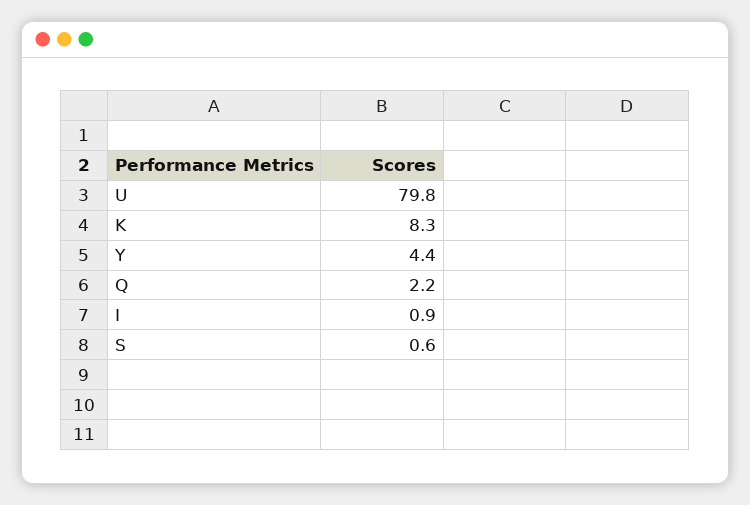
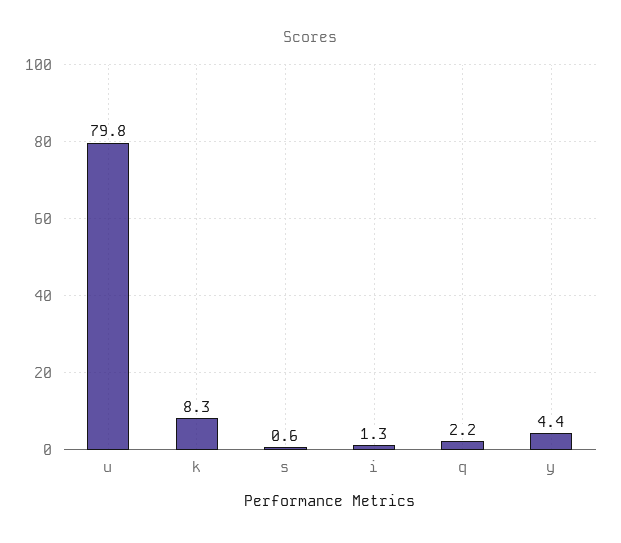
I: 0.9 -> 1.3

